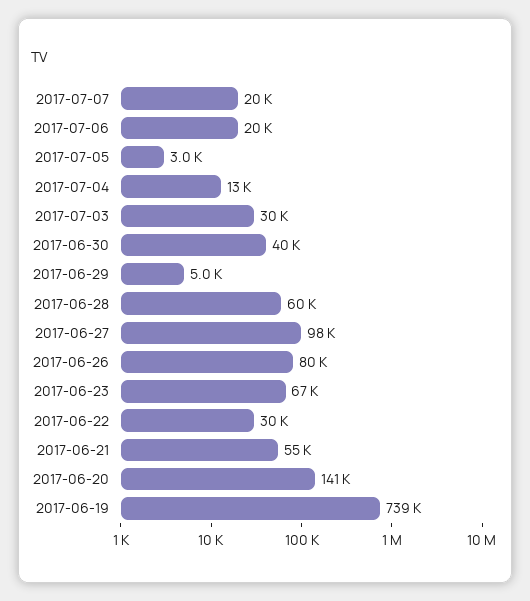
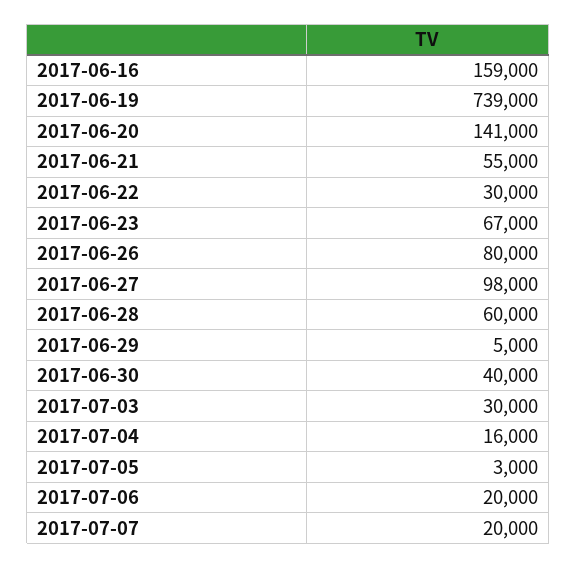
2017-07-04: 13000 -> 16000
2017-06-16: none -> 159000

